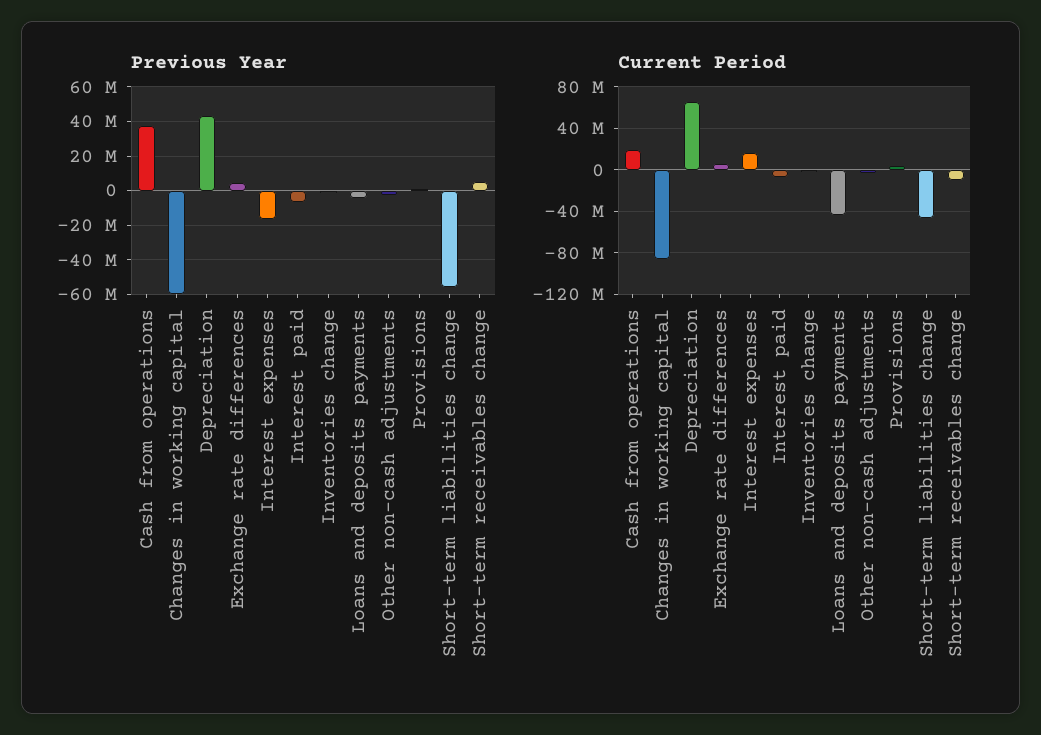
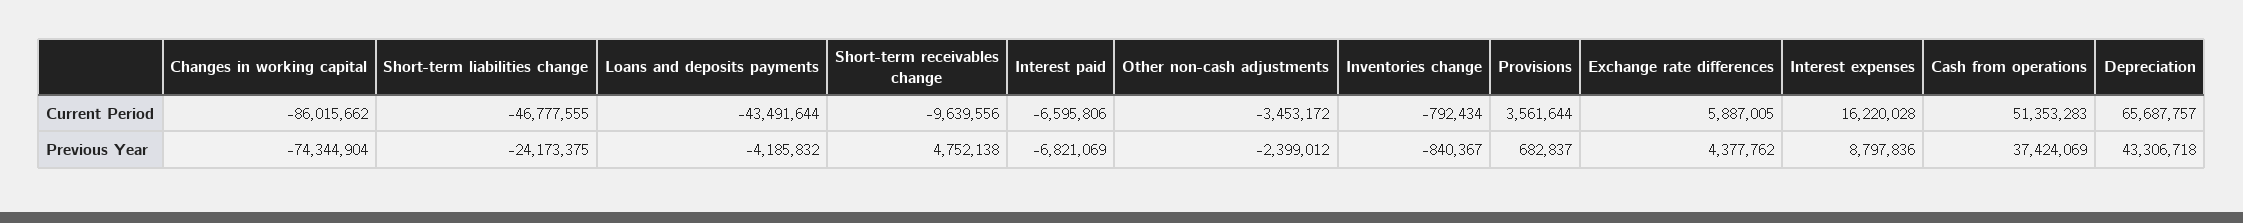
Previous Year, Changes in working capital: -60000000 -> -74344904
Previous Year, Interest expenses: -15000000 -> 8797836
Previous Year, Short-term liabilities change: -55000000 -> -24173375
Current Period, Cash from operations: 20000000 -> 51353283

